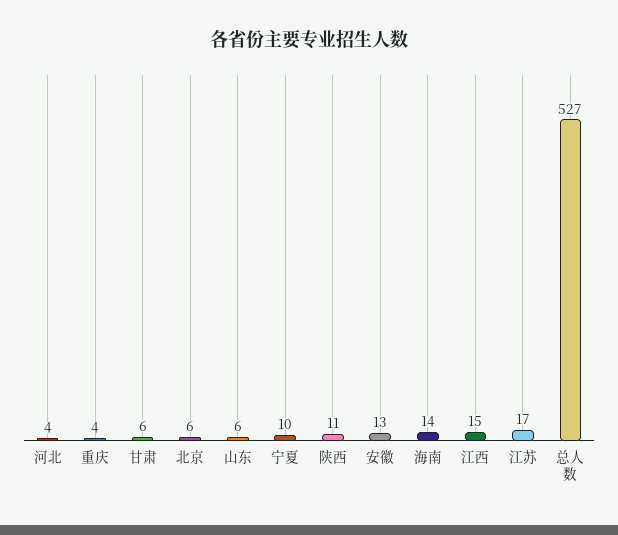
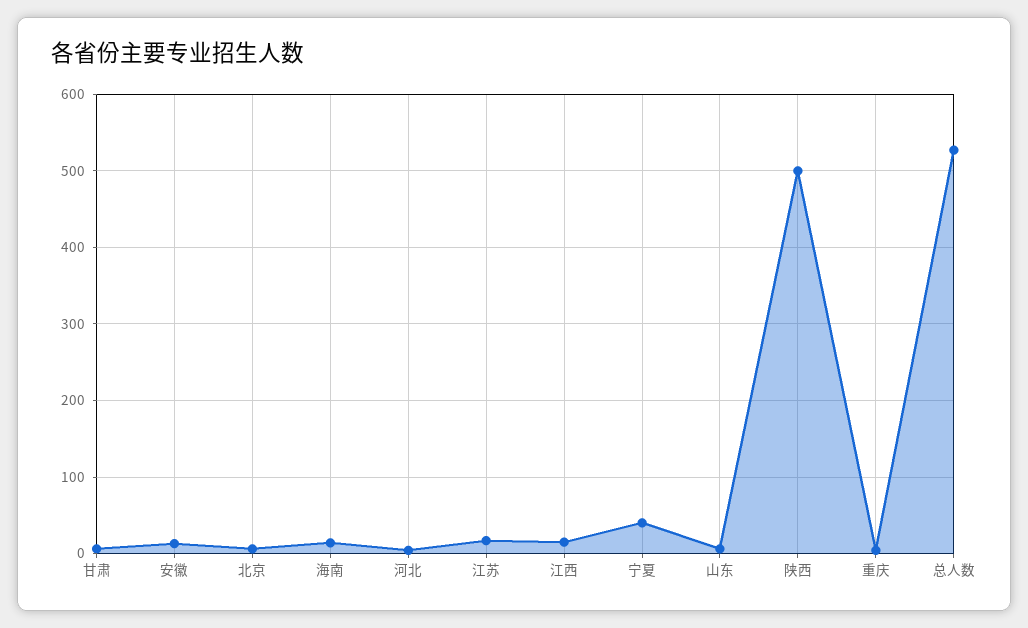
宁夏: 10 -> 40
陕西: 11 -> 500

